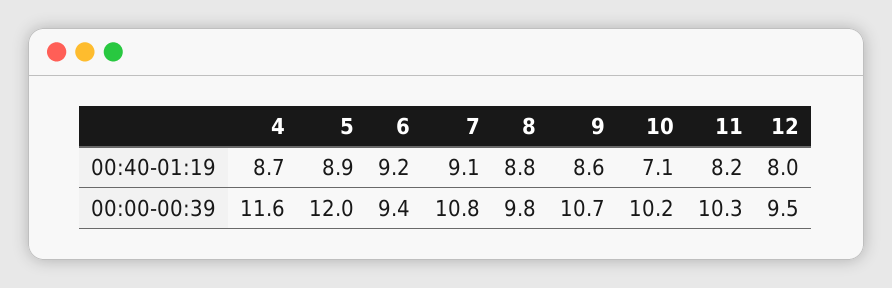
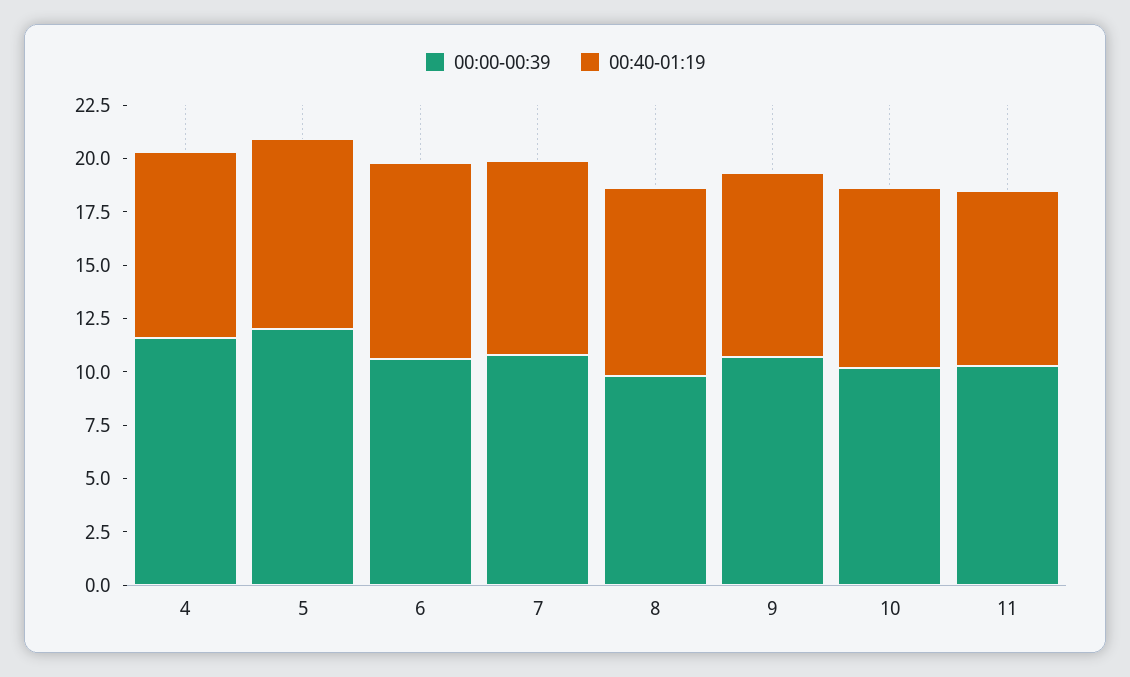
00:40-01:19, 10: 7.1 -> 8.5
00:40-01:19, 12: 8 -> none
00:00-00:39, 6: 9.4 -> 10.5
00:00-00:39, 12: 9.5 -> none

